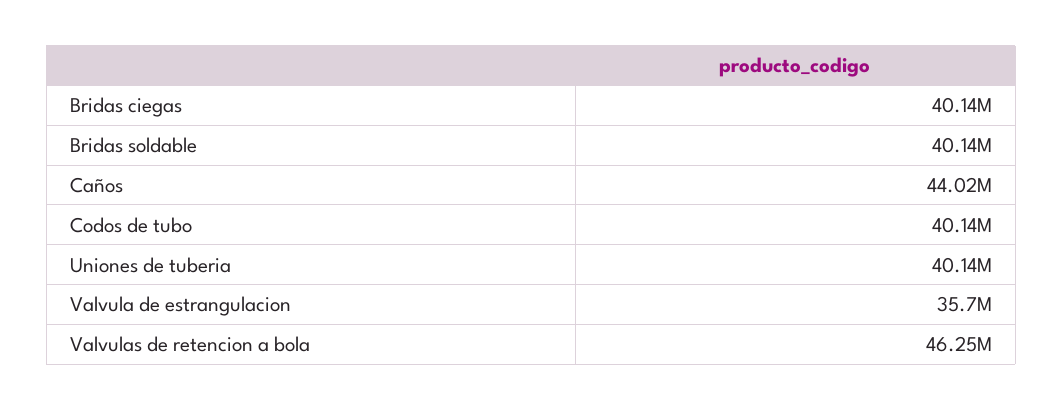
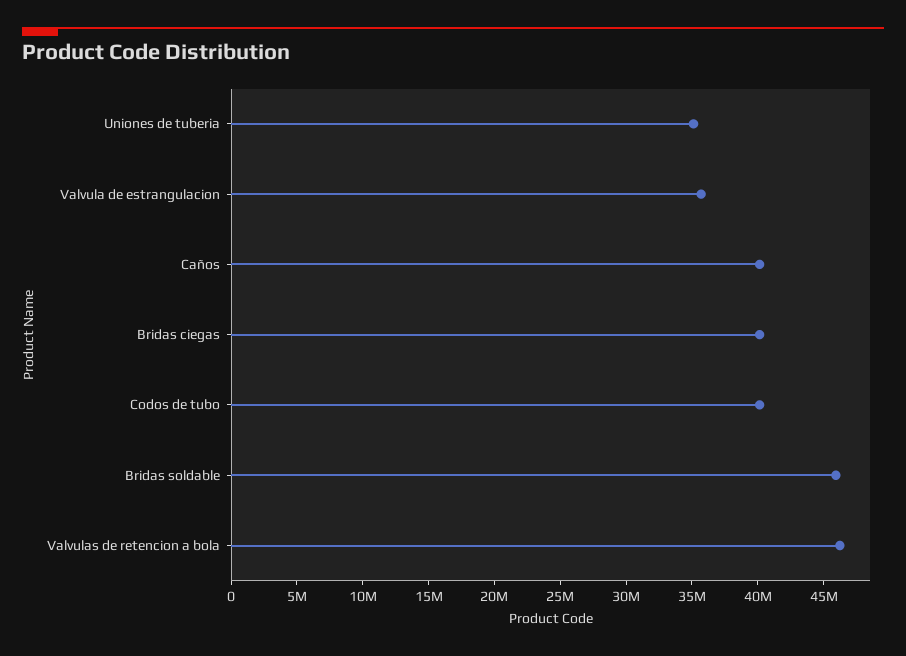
Bridas soldable: 40140000 -> 46000000
Caños: 44020000 -> 40000000
Uniones de tuberia: 40140000 -> 35000000

